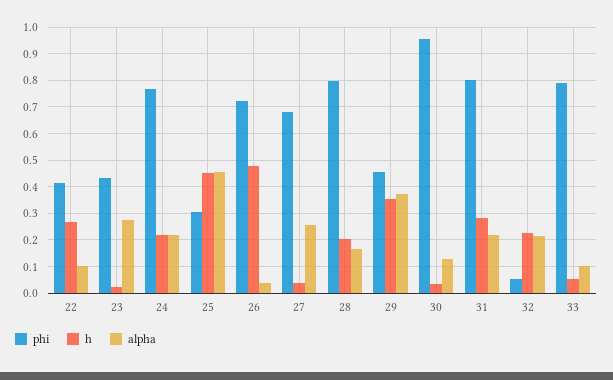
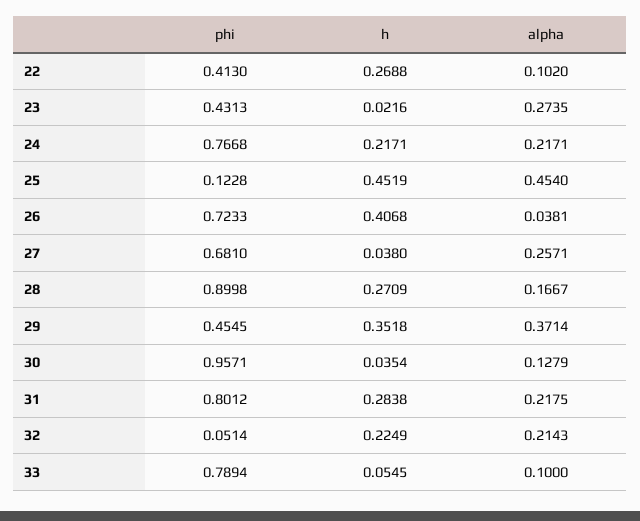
phi, 25: 0.3 -> 0.1228
h, 26: 0.475 -> 0.4068
phi, 28: 0.8 -> 0.8998
h, 28: 0.2 -> 0.2709

